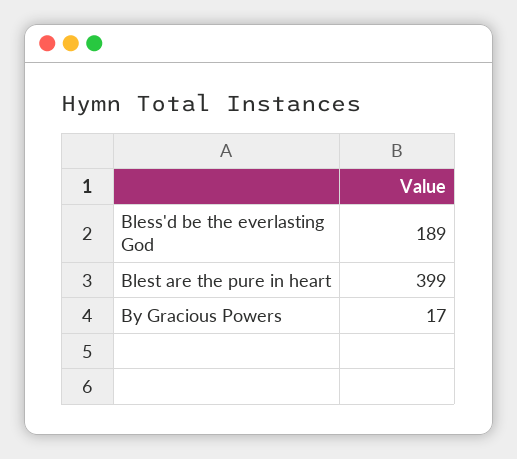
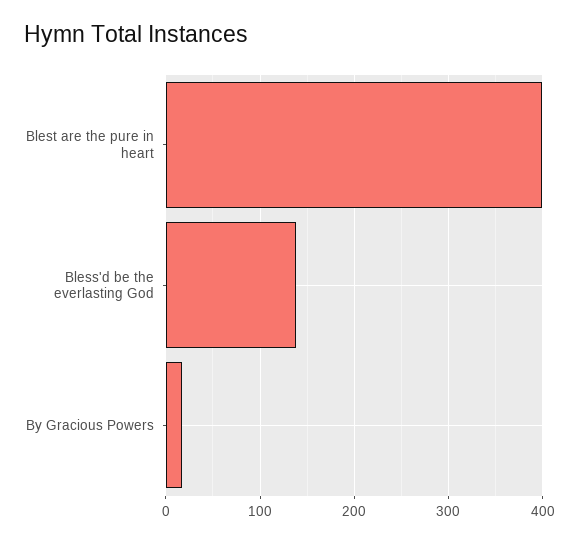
Bless'd be the everlasting God: 189 -> 140

